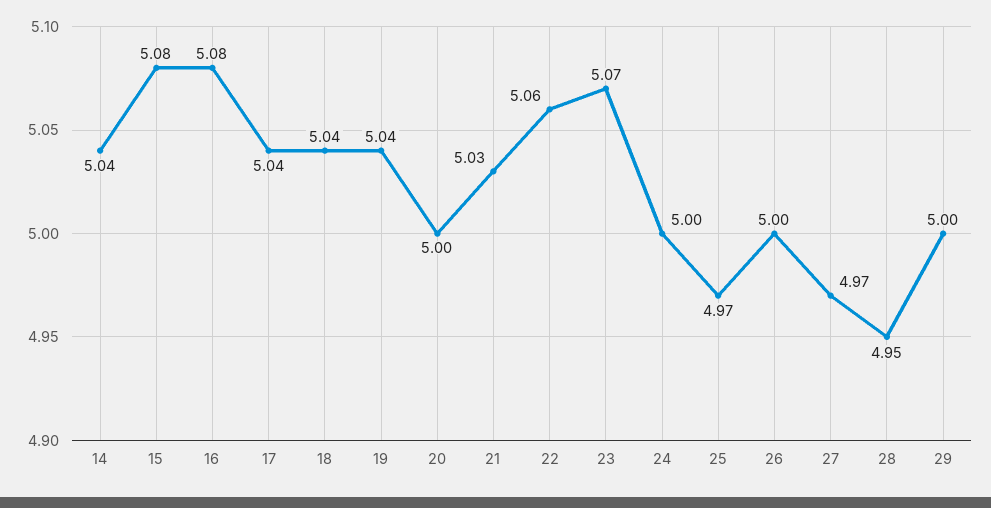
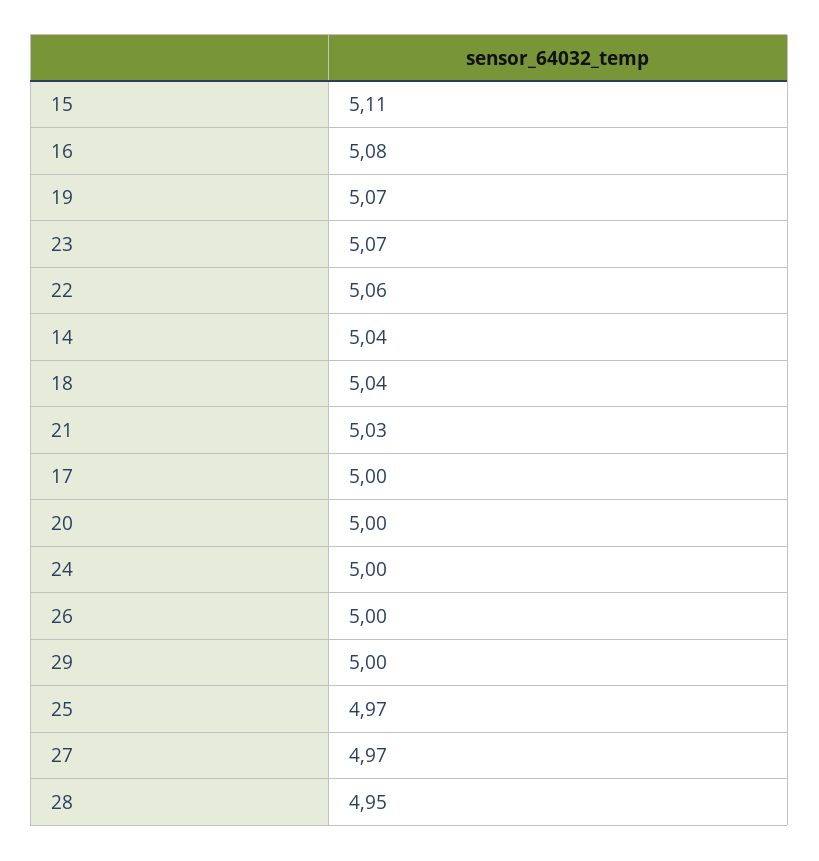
15: 5.08 -> 5.11
17: 5.04 -> 5
19: 5.04 -> 5.07

